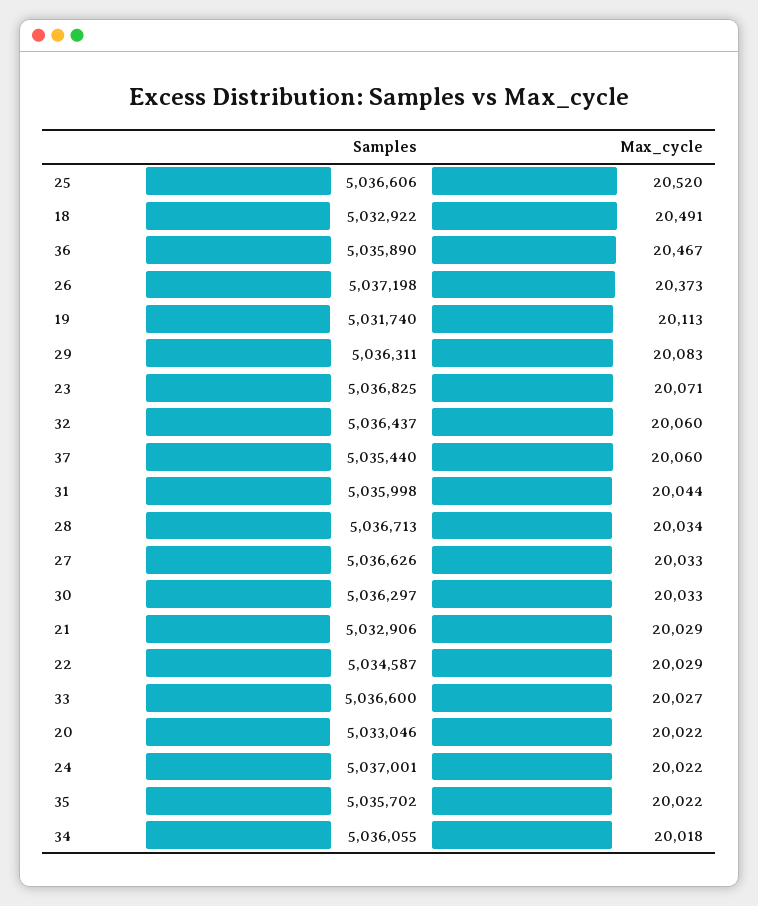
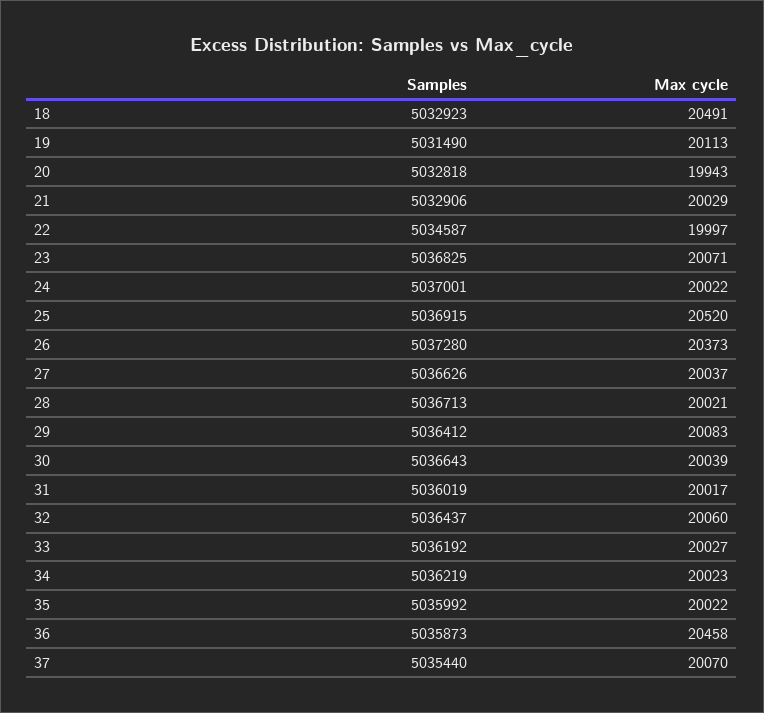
Samples, 25: 5036606 -> 5036915
Samples, 18: 5032922 -> 5032923
Samples, 36: 5035890 -> 5035873
Max_cycle, 36: 20467 -> 20458
Samples, 26: 5037198 -> 5037280
Samples, 19: 5031740 -> 5031490
Samples, 29: 5036311 -> 5036412
Max_cycle, 37: 20060 -> 20070
Samples, 31: 5035998 -> 5036019
Max_cycle, 31: 20044 -> 20017
Max_cycle, 28: 20034 -> 20021
Max_cycle, 27: 20033 -> 20037
Samples, 30: 5036297 -> 5036643
Max_cycle, 30: 20033 -> 20039
Max_cycle, 22: 20029 -> 19997
Samples, 33: 5036600 -> 5036192
Samples, 20: 5033046 -> 5032818
Max_cycle, 20: 20022 -> 19943
Samples, 35: 5035702 -> 5035992
Samples, 34: 5036055 -> 5036219
Max_cycle, 34: 20018 -> 20023

